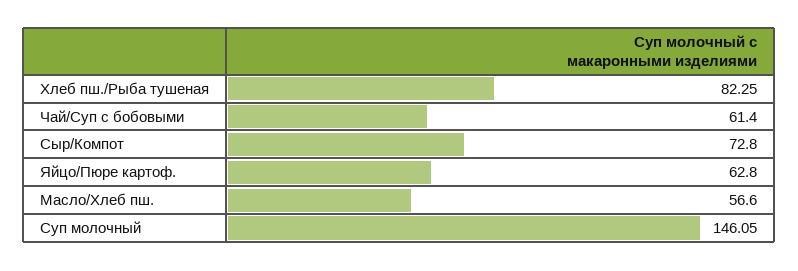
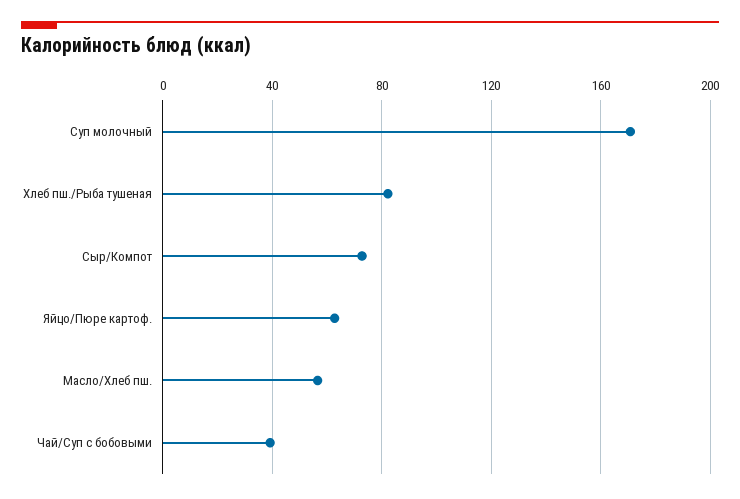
Чай/Суп с бобовыми: 61.4 -> 40
Суп молочный: 146.05 -> 170

